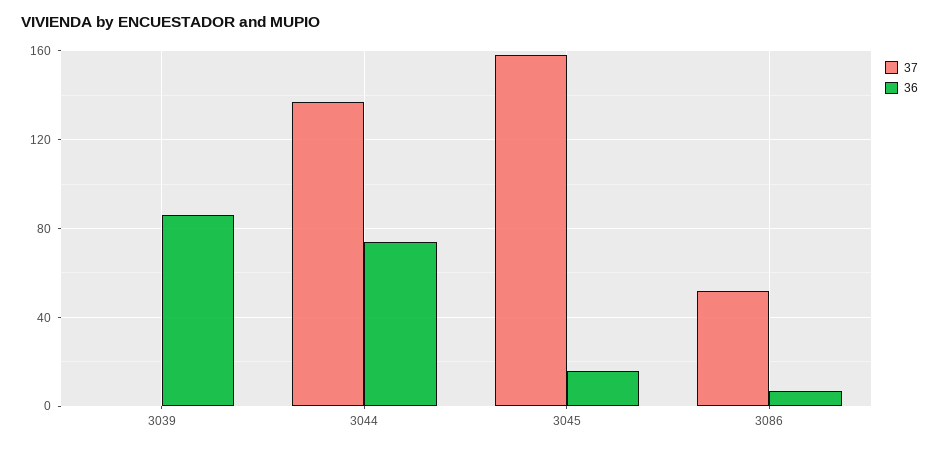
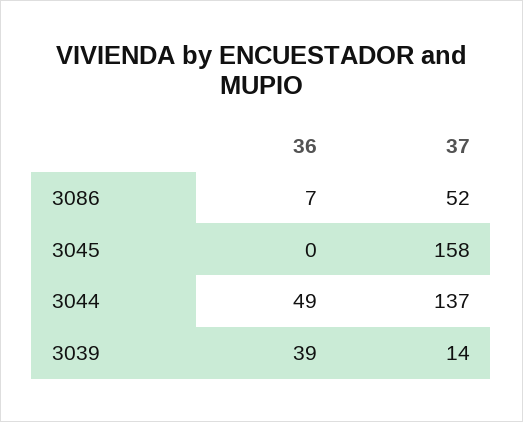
37, 3039: 0 -> 14
36, 3039: 85 -> 39
36, 3044: 75 -> 49
36, 3045: 15 -> 0

